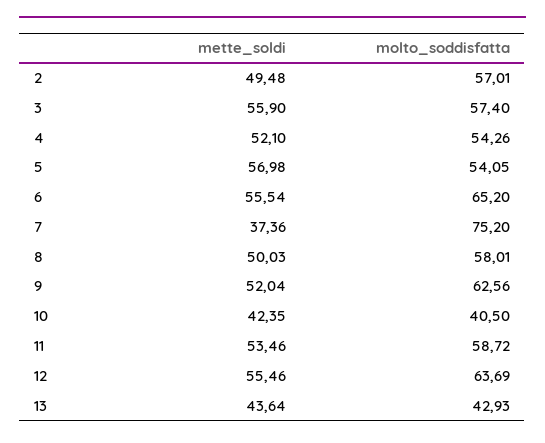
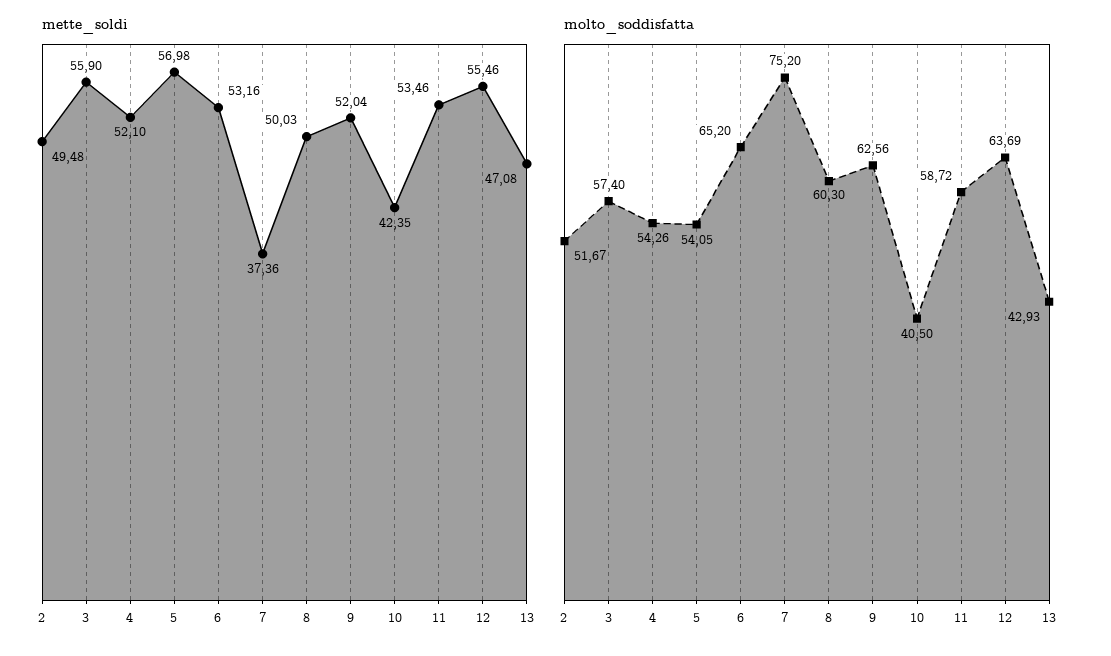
molto_soddisfatta, 2: 57.01 -> 51.67
mette_soldi, 6: 55.54 -> 53.16
molto_soddisfatta, 8: 58.01 -> 60.3
mette_soldi, 13: 43.64 -> 47.08

